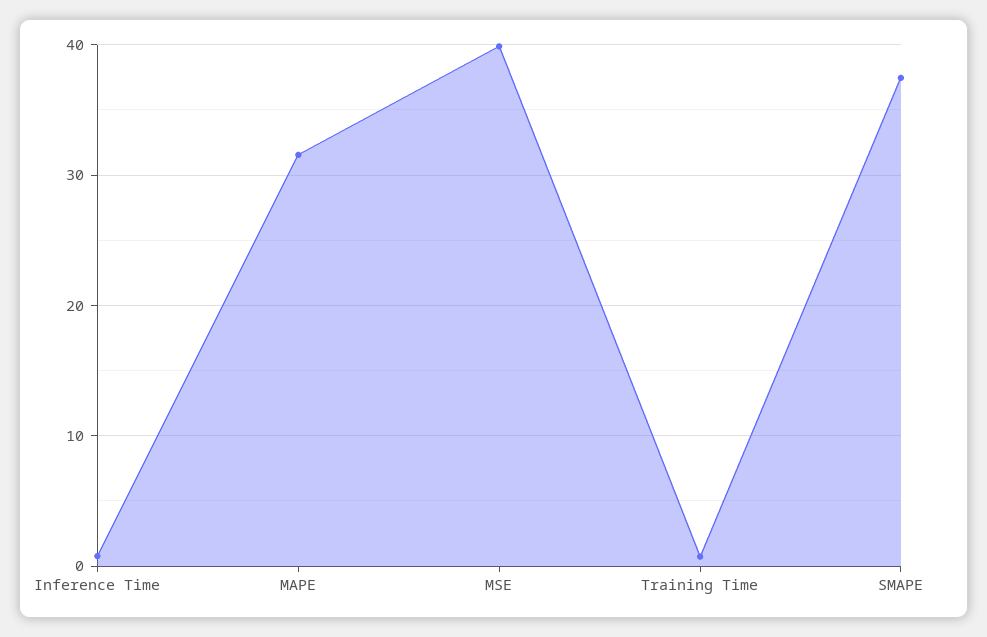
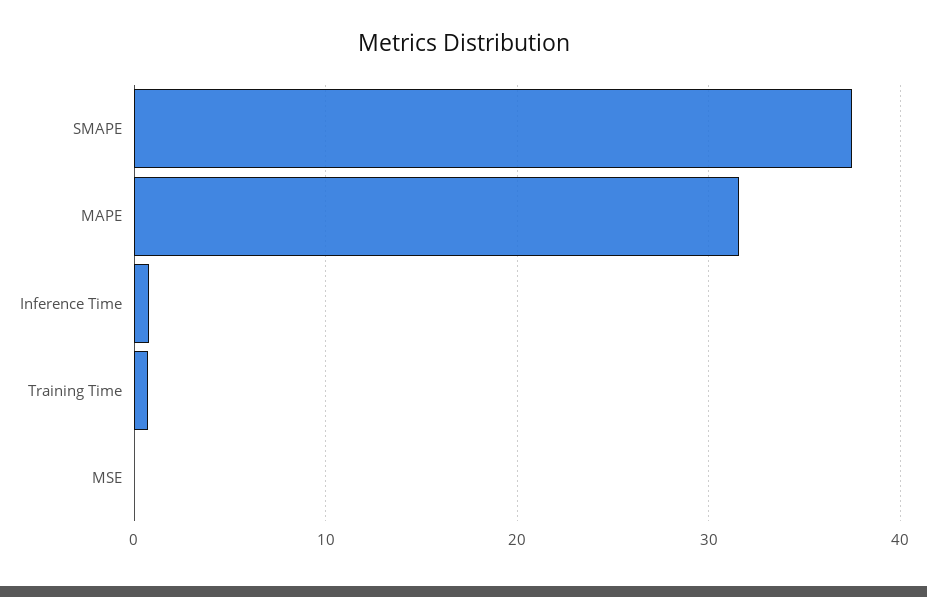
MSE: 40 -> 0

